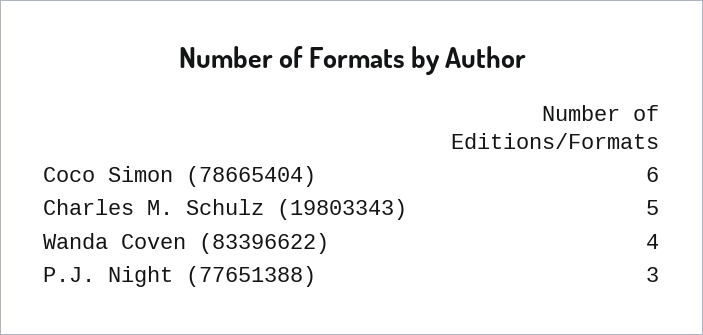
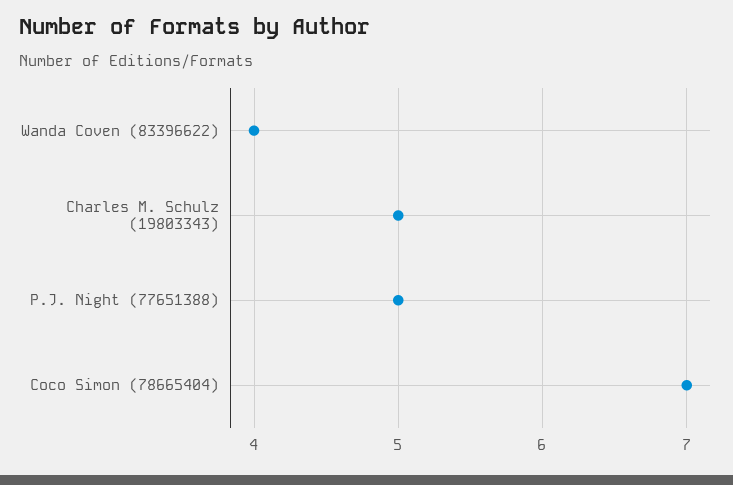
Coco Simon (78665404): 6 -> 7
P.J. Night (77651388): 3 -> 5

